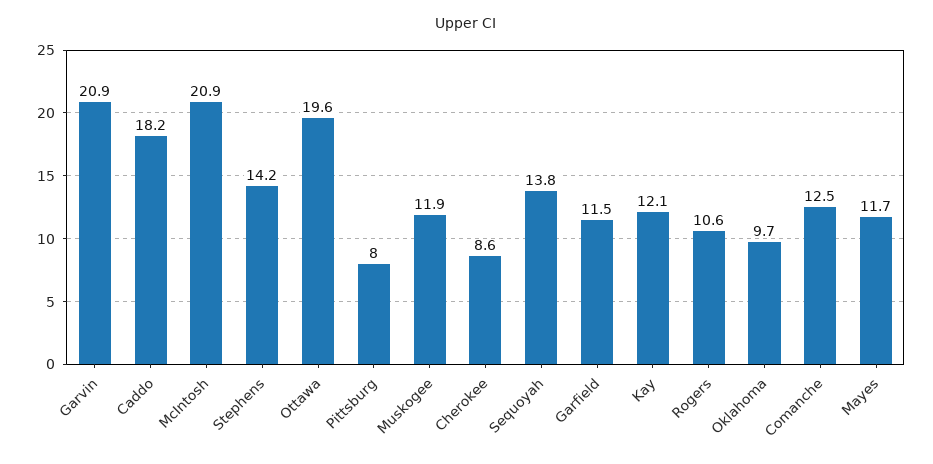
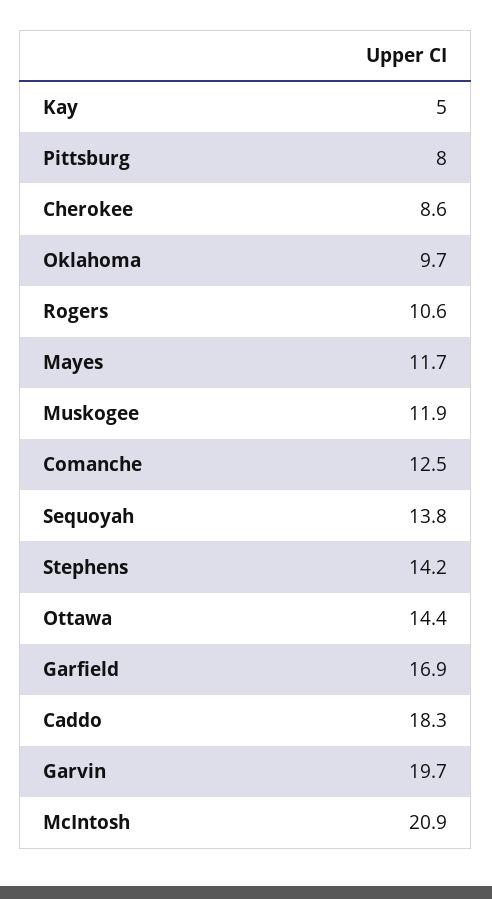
Garvin: 20.9 -> 19.7
Caddo: 18.2 -> 18.3
Ottawa: 19.6 -> 14.4
Garfield: 11.5 -> 16.9
Kay: 12.1 -> 5

